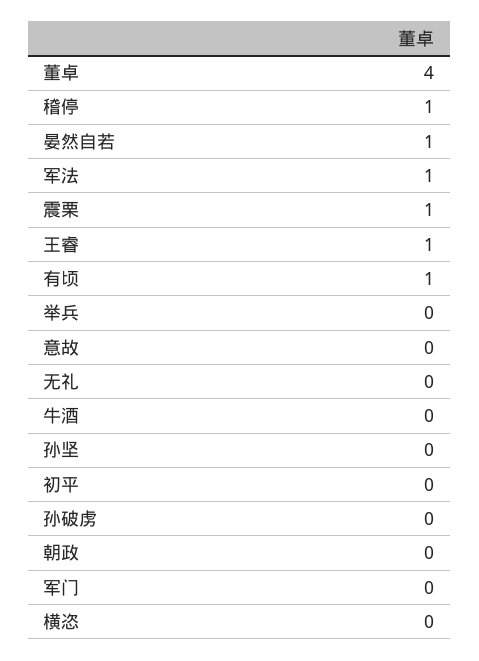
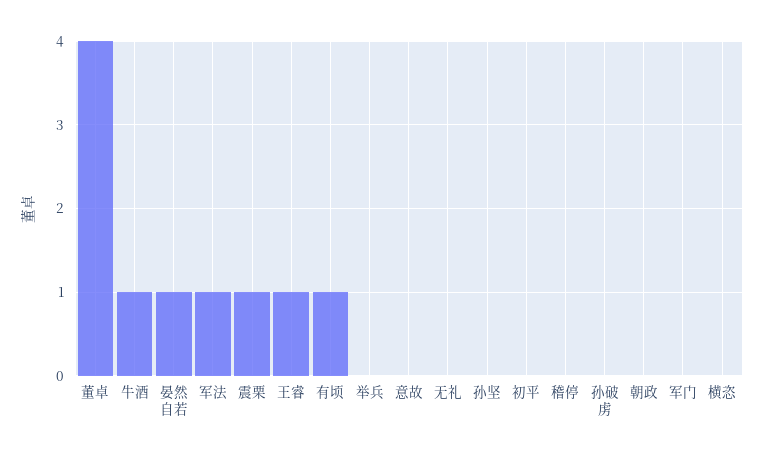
稽停: 1 -> 0
牛酒: 0 -> 1

